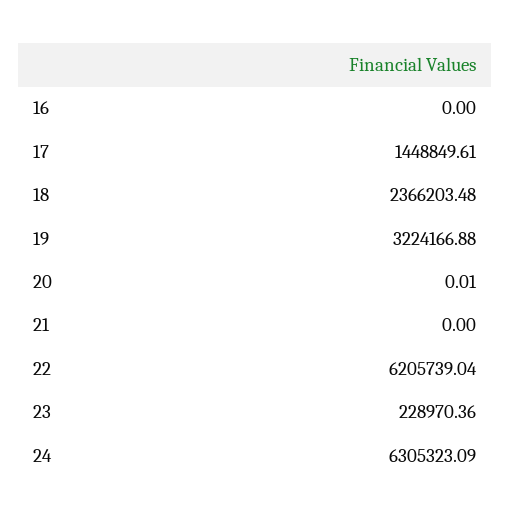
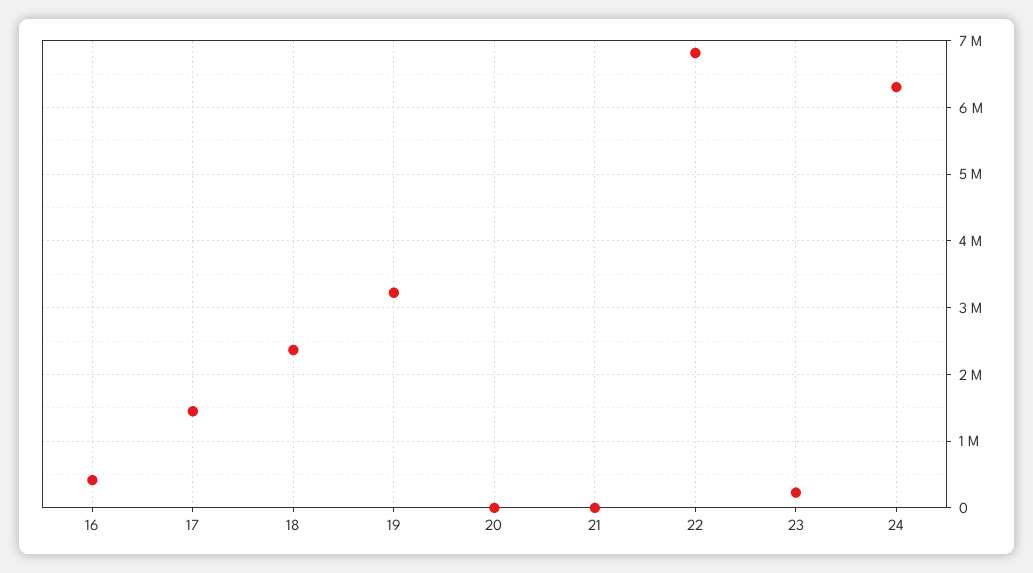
16: 0 -> 400000
22: 6205739.04 -> 6800000

